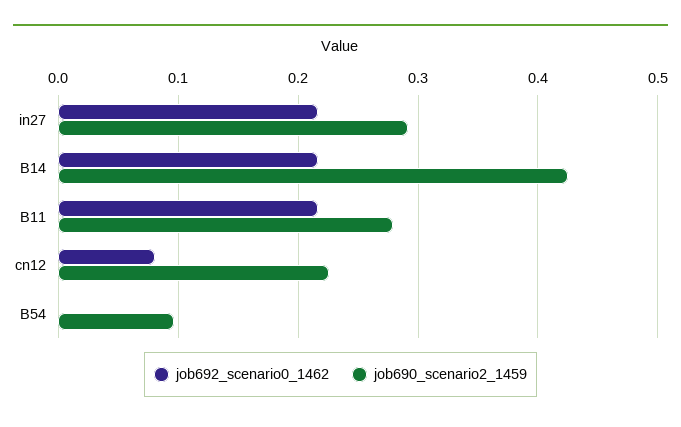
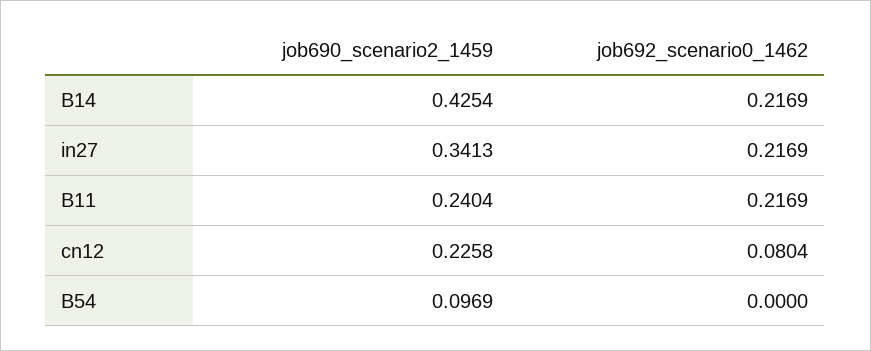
job690_scenario2_1459, in27: 0.29 -> 0.3413
job690_scenario2_1459, B11: 0.28 -> 0.2404

